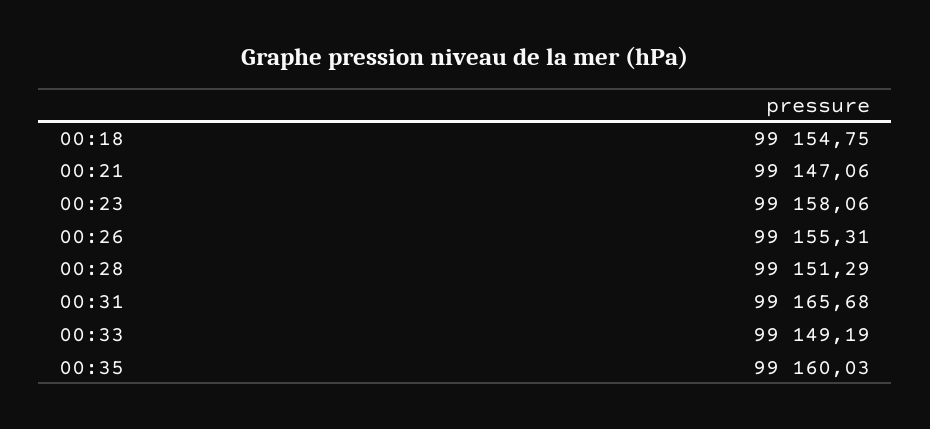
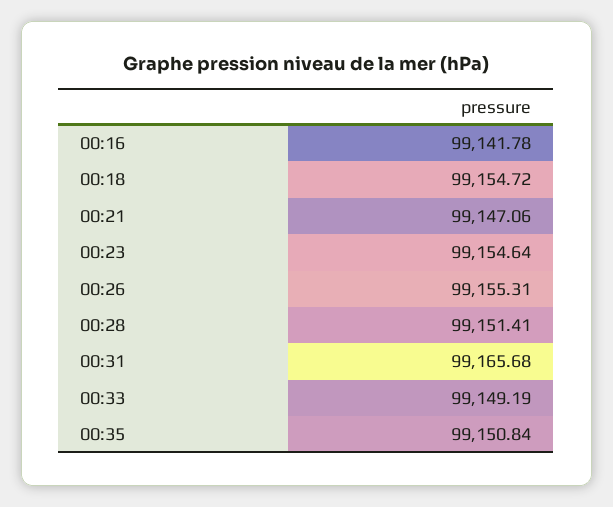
00:18: 99154.75 -> 99154.72
00:23: 99158.06 -> 99154.64
00:28: 99151.29 -> 99151.41
00:35: 99160.03 -> 99150.84
00:16: none -> 99141.78

